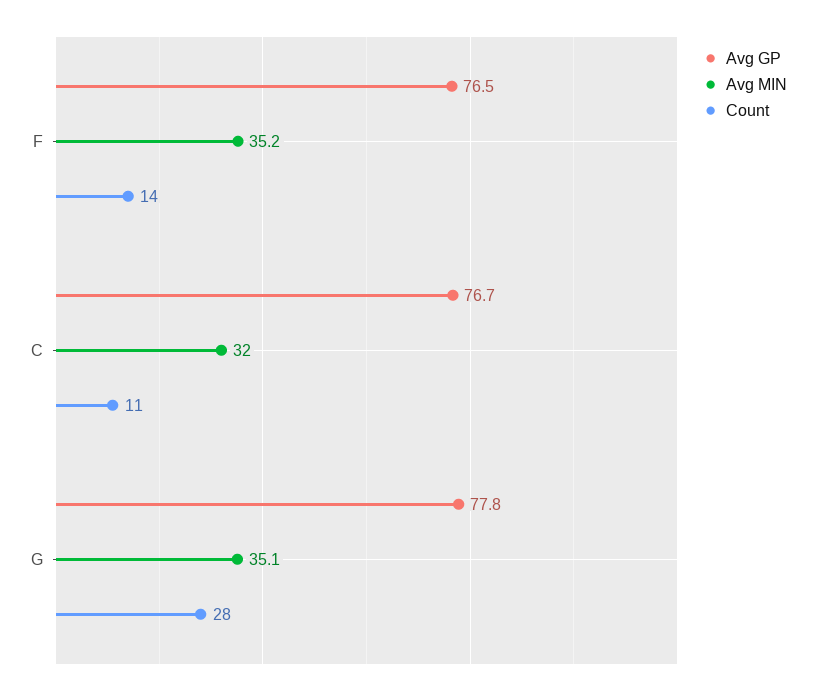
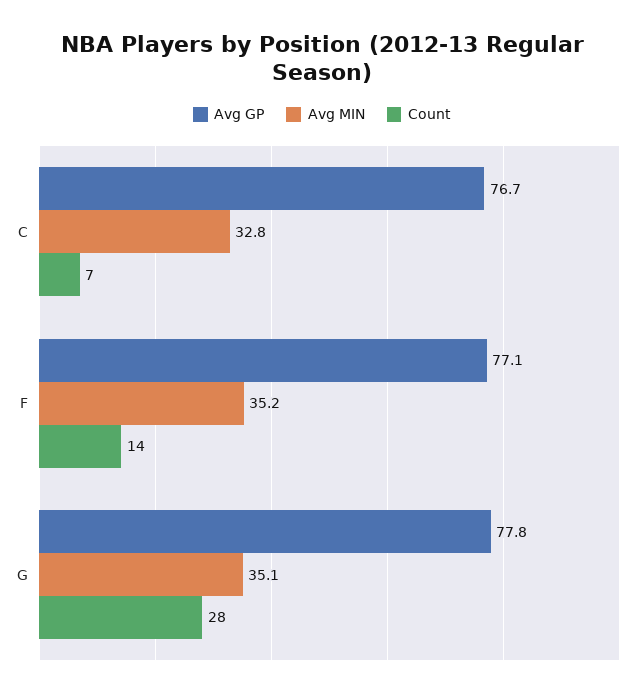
Avg GP, F: 76.5 -> 77.1
Avg MIN, C: 32 -> 32.8
Count, C: 11 -> 7

